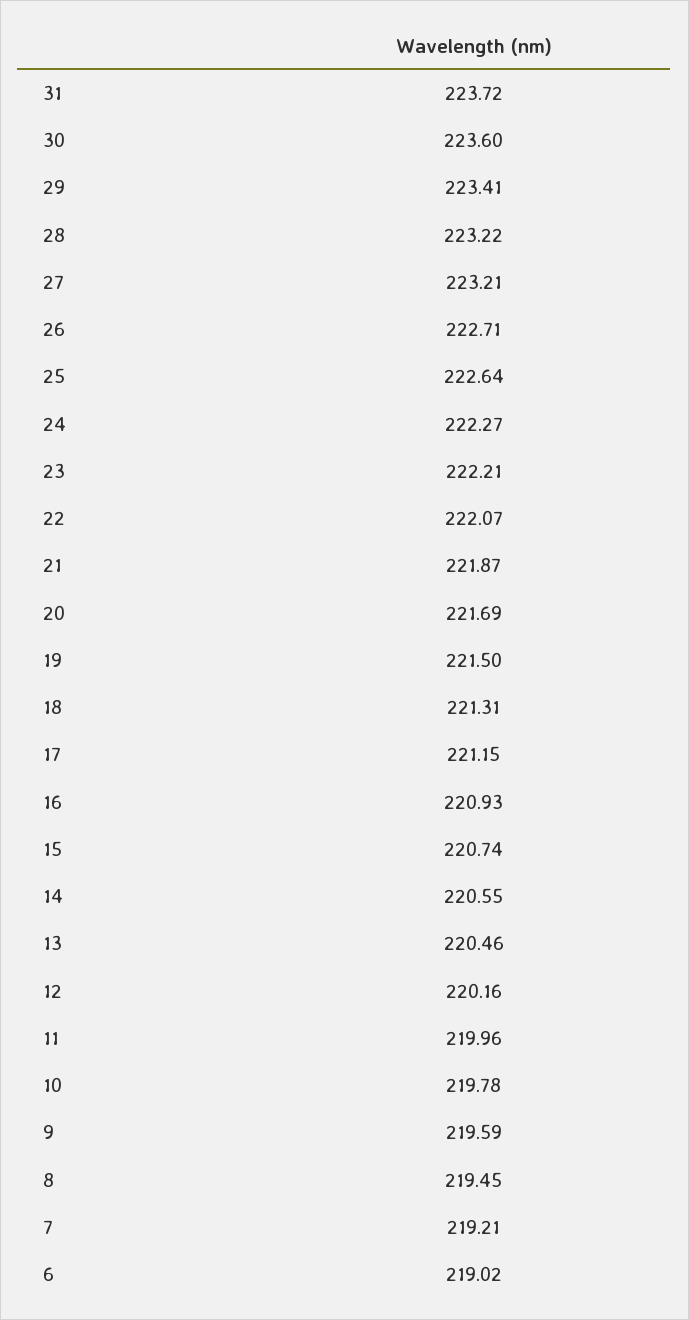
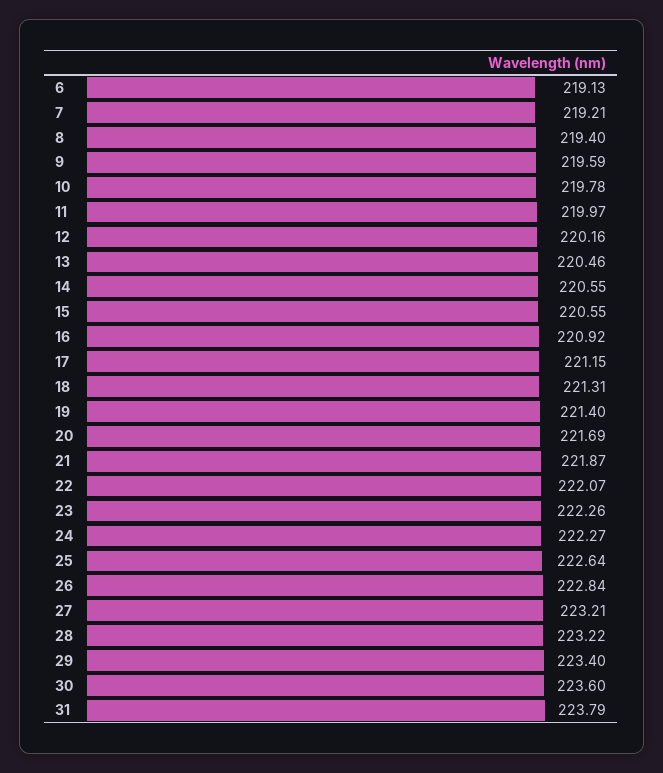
31: 223.72 -> 223.79
29: 223.41 -> 223.4
26: 222.71 -> 222.84
23: 222.21 -> 222.26
19: 221.5 -> 221.4
16: 220.93 -> 220.92
15: 220.74 -> 220.55
11: 219.96 -> 219.97
8: 219.45 -> 219.4
6: 219.02 -> 219.13

